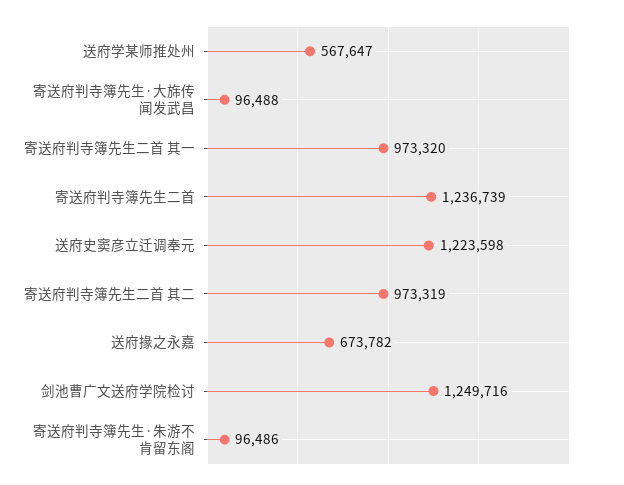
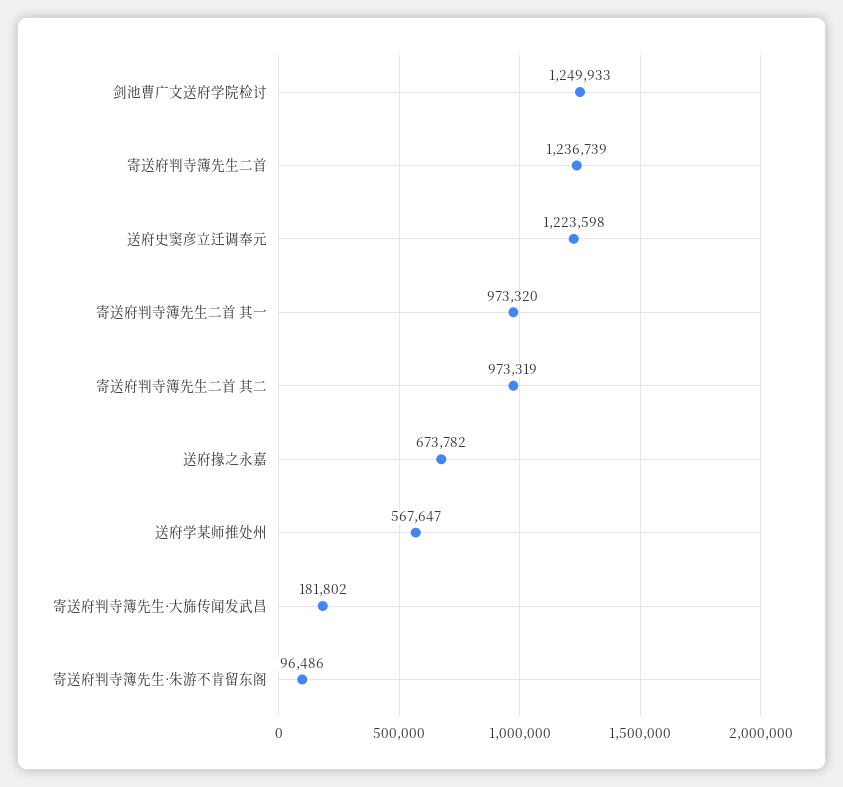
寄送府判寺簿先生·大旆传闻发武昌: 96488 -> 181802
剑池曹广文送府学院检讨: 1249716 -> 1249933

